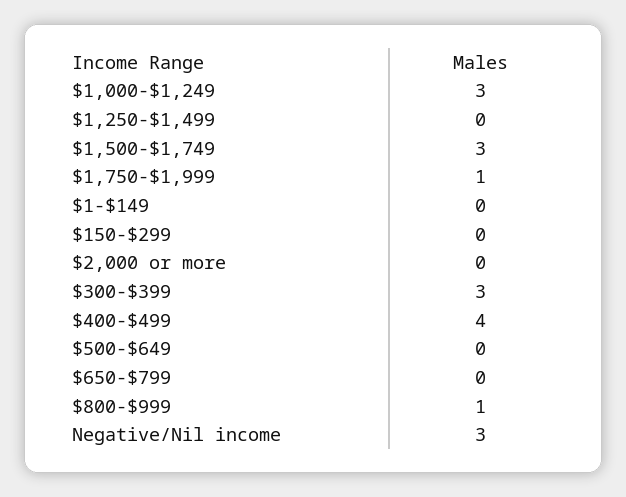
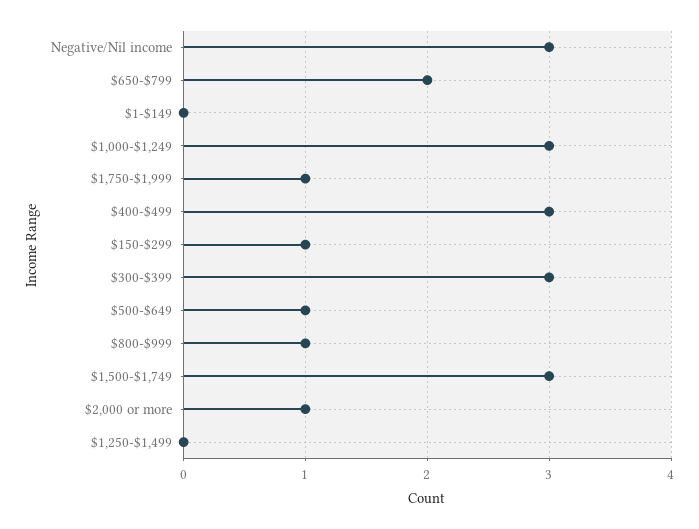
$150-$299: 0 -> 1
$2,000 or more: 0 -> 1
$400-$499: 4 -> 3
$500-$649: 0 -> 1
$650-$799: 0 -> 2

